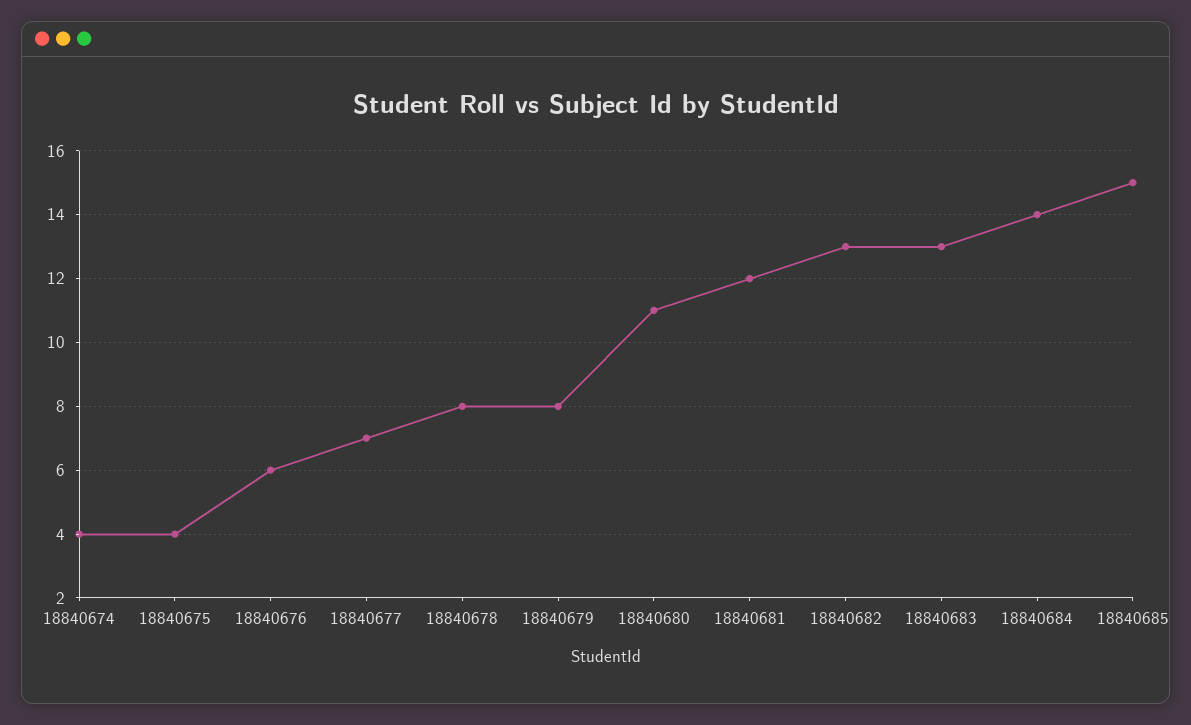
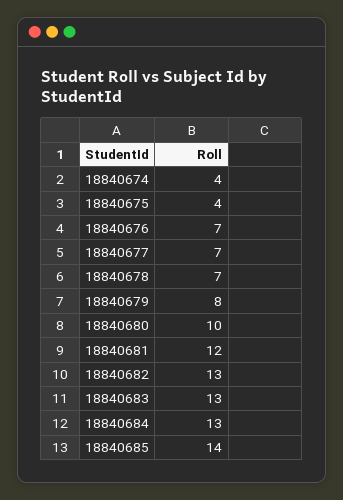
18840676: 6 -> 7
18840678: 8 -> 7
18840680: 11 -> 10
18840684: 14 -> 13
18840685: 15 -> 14

